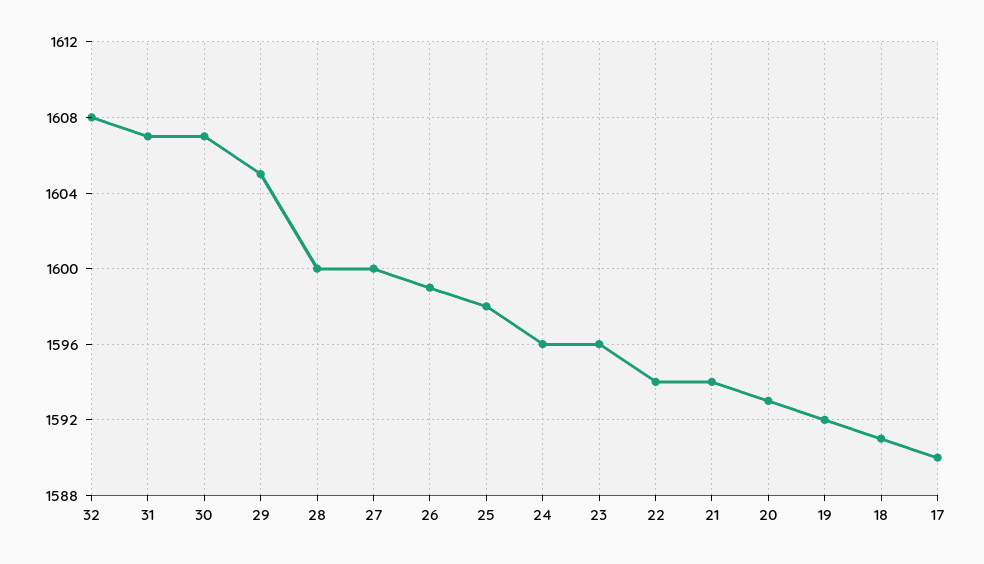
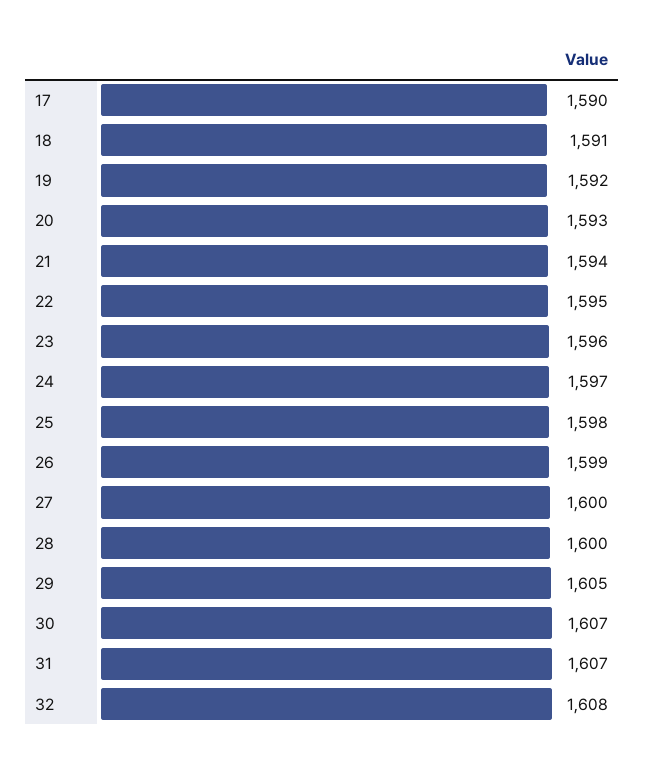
24: 1596 -> 1597
22: 1594 -> 1595

